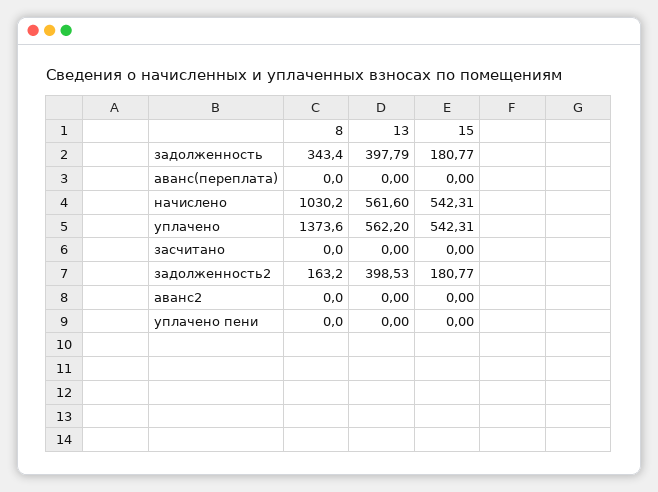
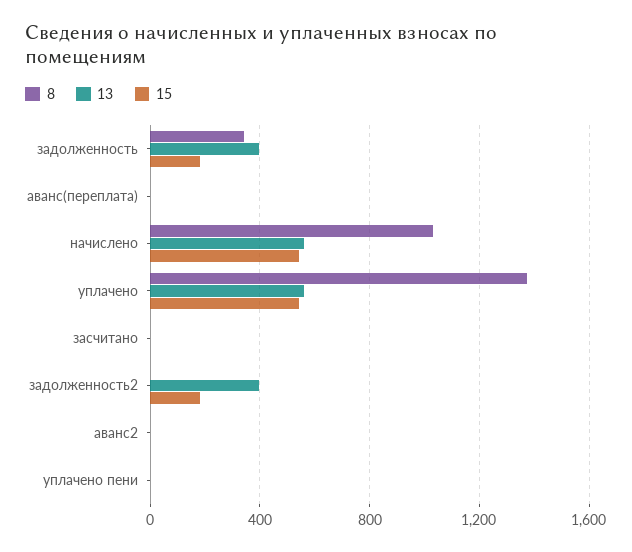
8, задолженность2: 163.2 -> 0

